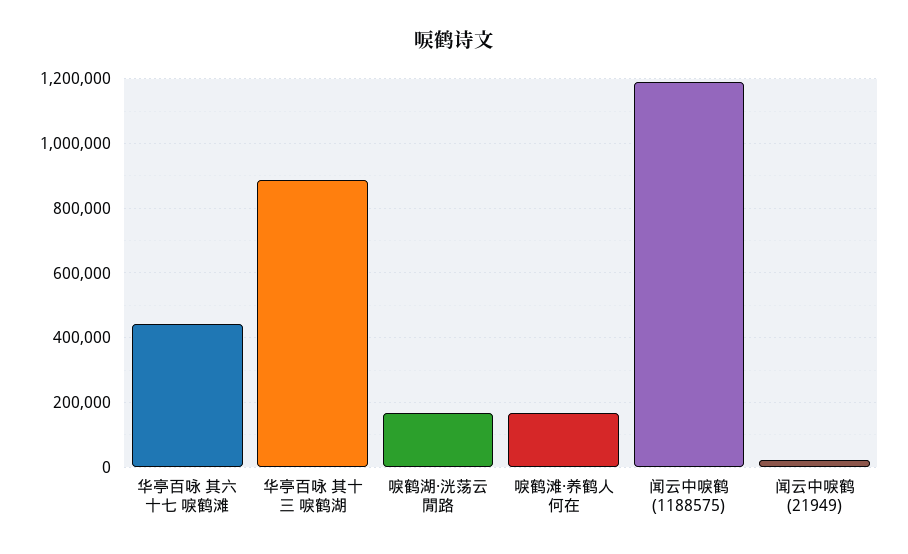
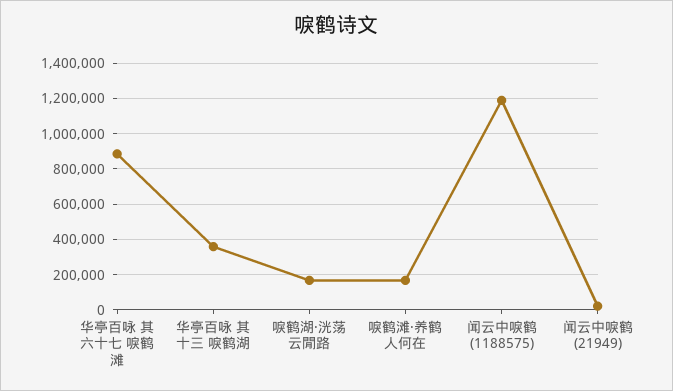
华亭百咏 其六十七 唳鹤滩: 440000 -> 900000
华亭百咏 其十三 唳鹤湖: 880000 -> 350000

